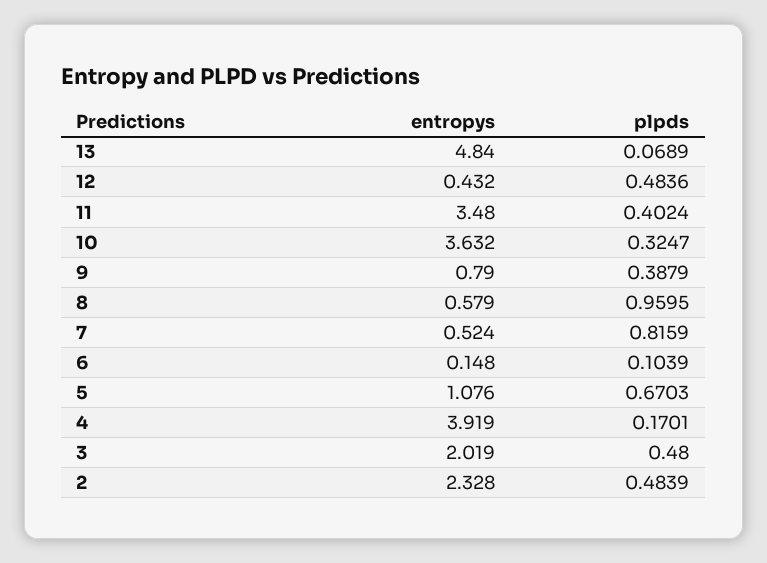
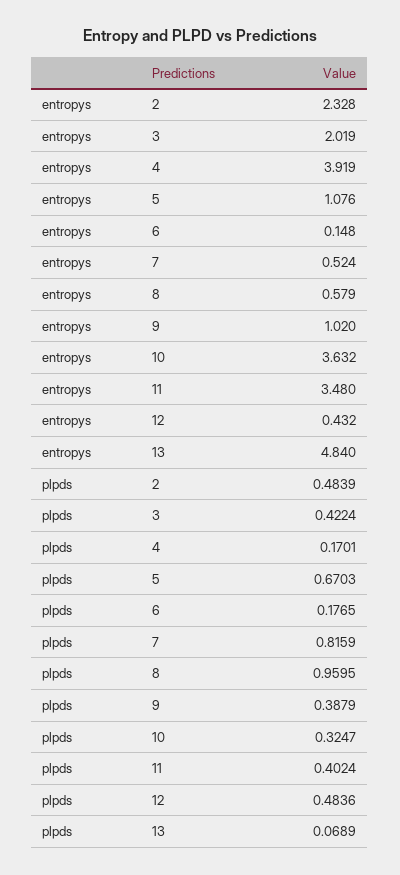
entropys, 9: 0.79 -> 1.02
plpds, 6: 0.1039 -> 0.1765
plpds, 3: 0.48 -> 0.4224

